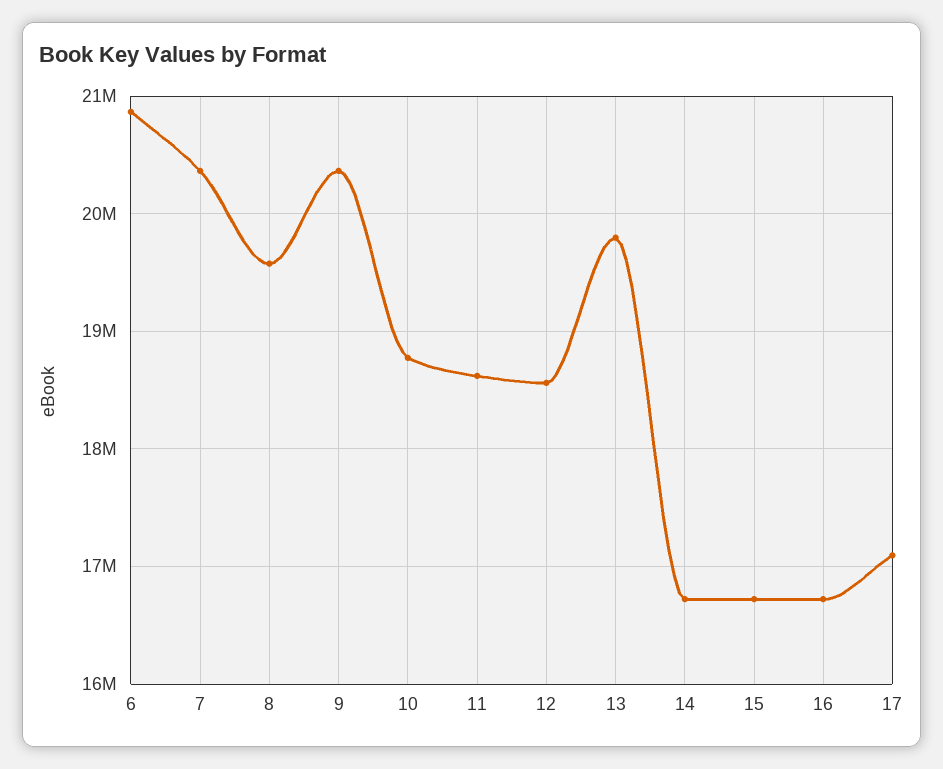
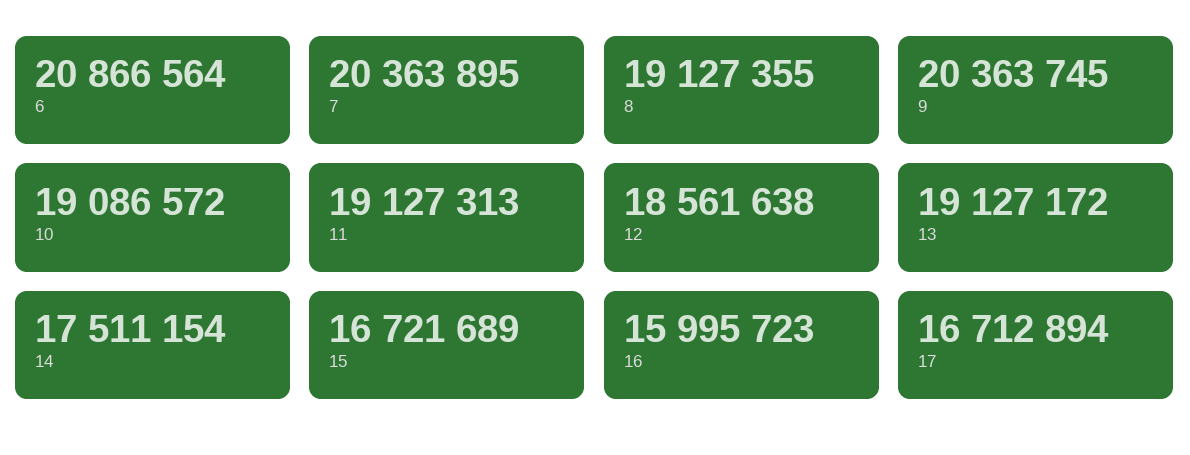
8: 19600000 -> 19127355
10: 18800000 -> 19086572
11: 18600000 -> 19127313
13: 19800000 -> 19127172
14: 16700000 -> 17511154
16: 16700000 -> 15995723
17: 17100000 -> 16712894

